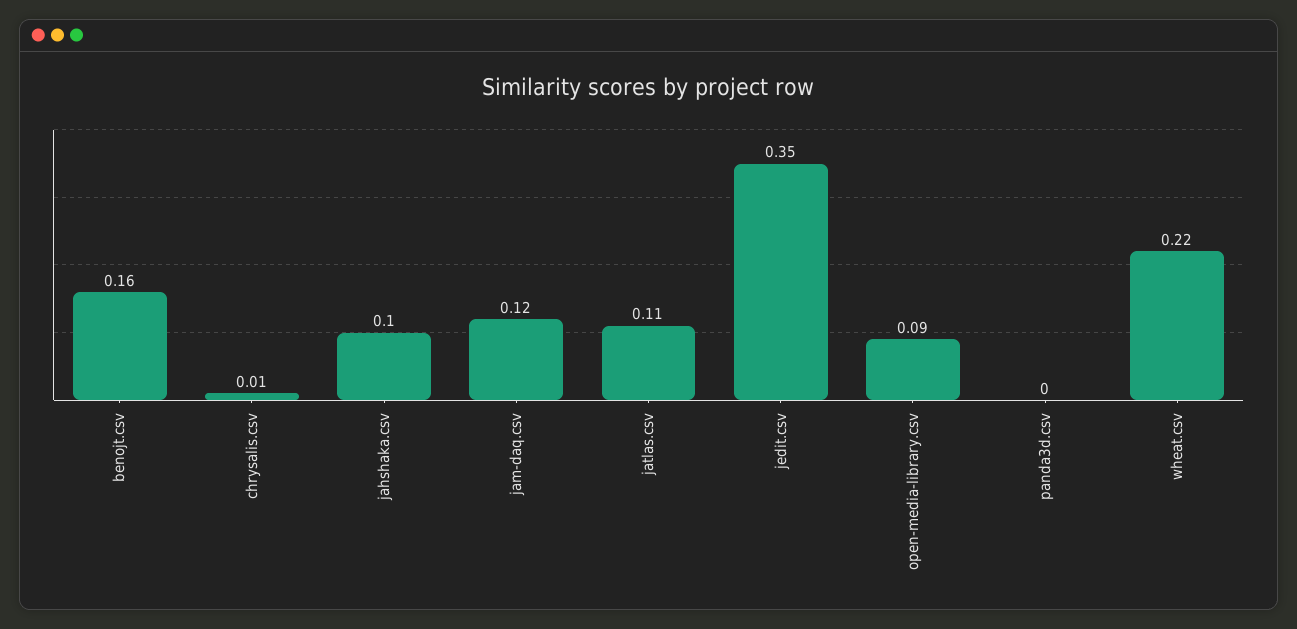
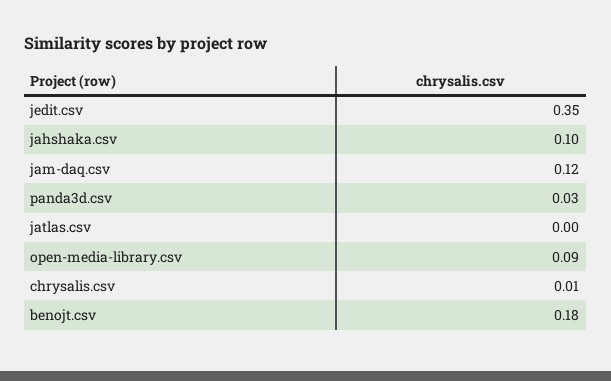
benojt.csv: 0.16 -> 0.18
jatlas.csv: 0.11 -> 0
panda3d.csv: 0 -> 0.03
wheat.csv: 0.22 -> none

